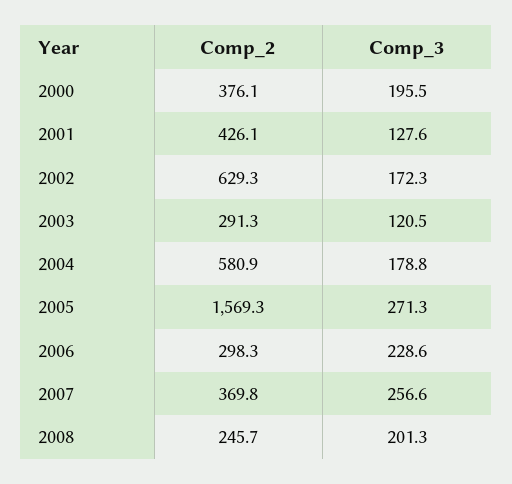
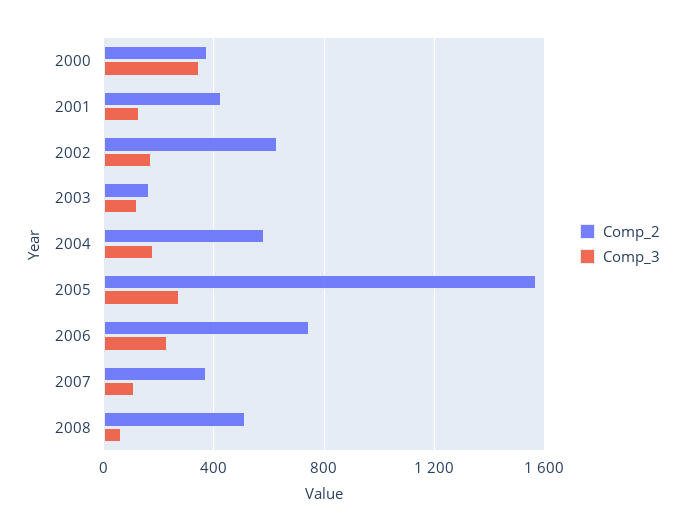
Comp_3, 2000: 195.5 -> 350
Comp_2, 2003: 291.3 -> 150
Comp_2, 2006: 298.3 -> 750
Comp_3, 2007: 256.6 -> 100
Comp_2, 2008: 245.7 -> 500
Comp_3, 2008: 201.3 -> 50

